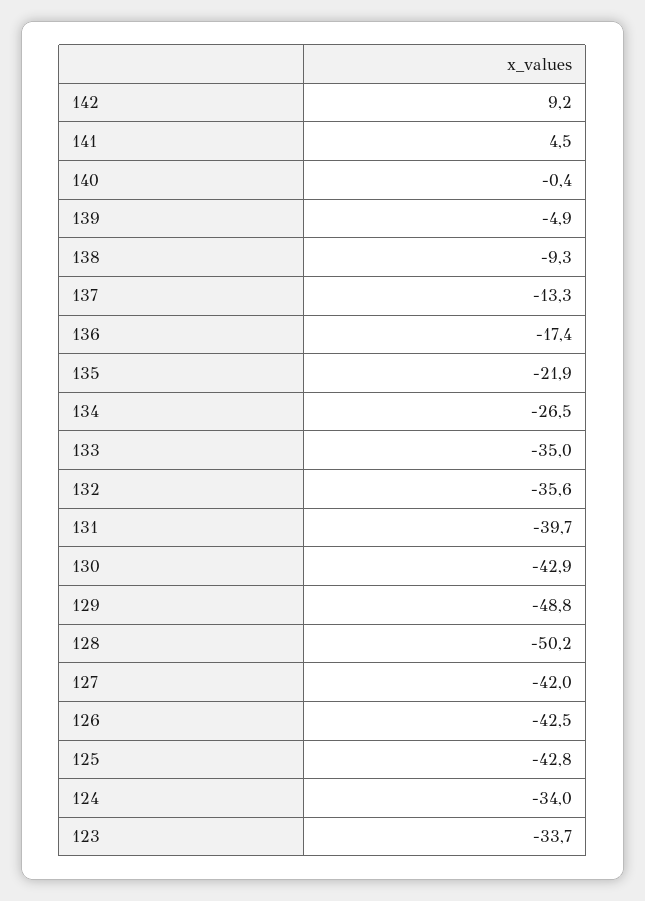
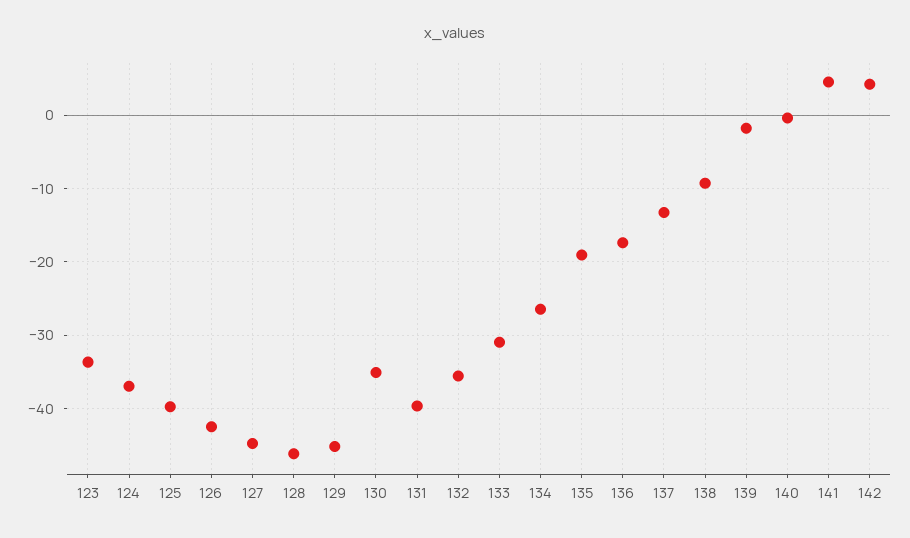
142: 9.2 -> 4
139: -4.9 -> -2
135: -21.9 -> -19
133: -35 -> -31
130: -42.9 -> -35
129: -48.8 -> -45
128: -50.2 -> -46
127: -42 -> -45
125: -42.8 -> -40
124: -34 -> -37

